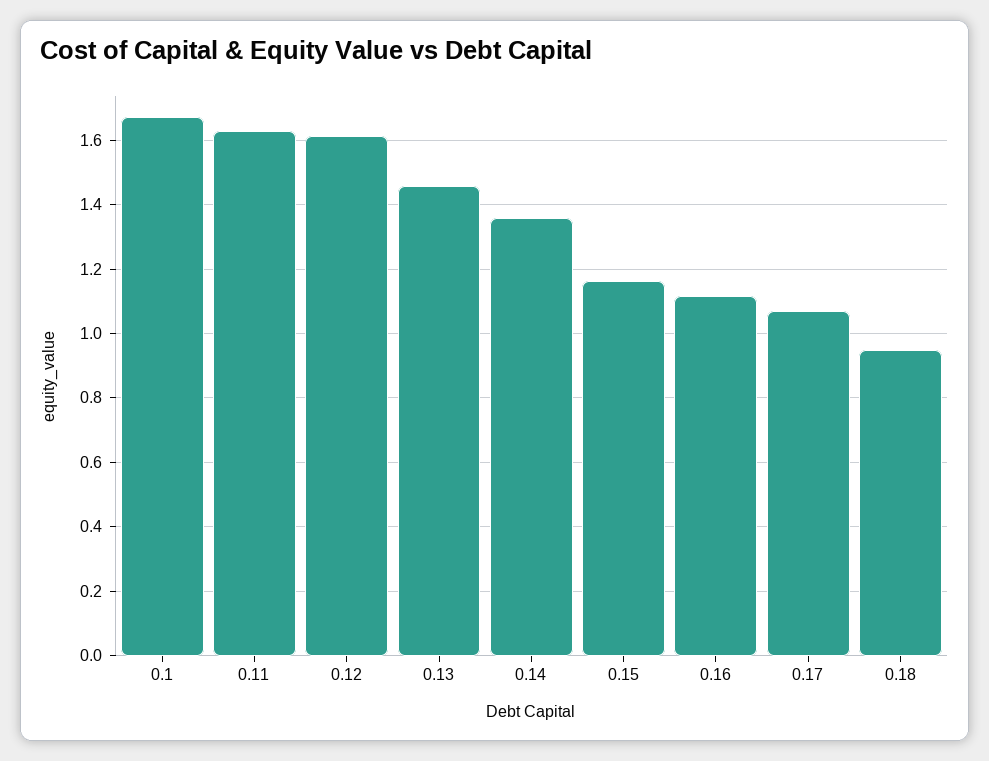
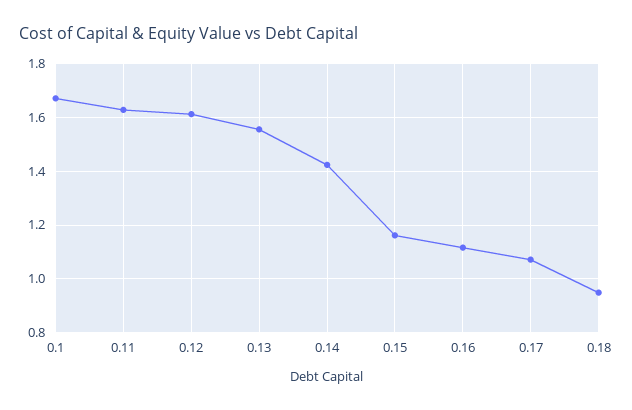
0.13: 1.46 -> 1.55
0.14: 1.36 -> 1.425

